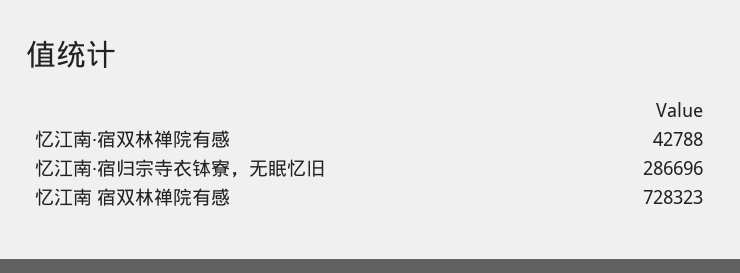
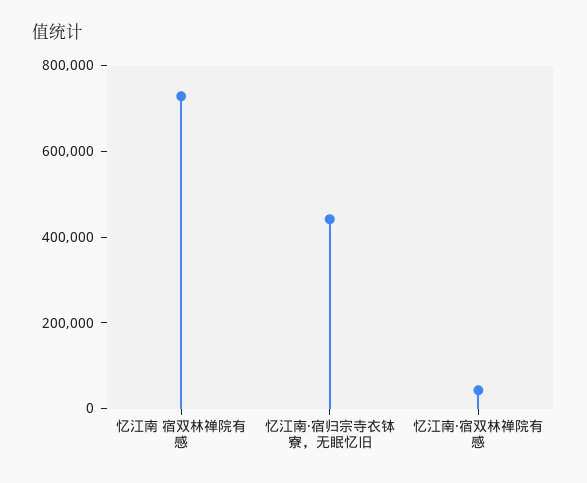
忆江南·宿归宗寺衣钵寮，无眠忆旧: 286696 -> 450000

